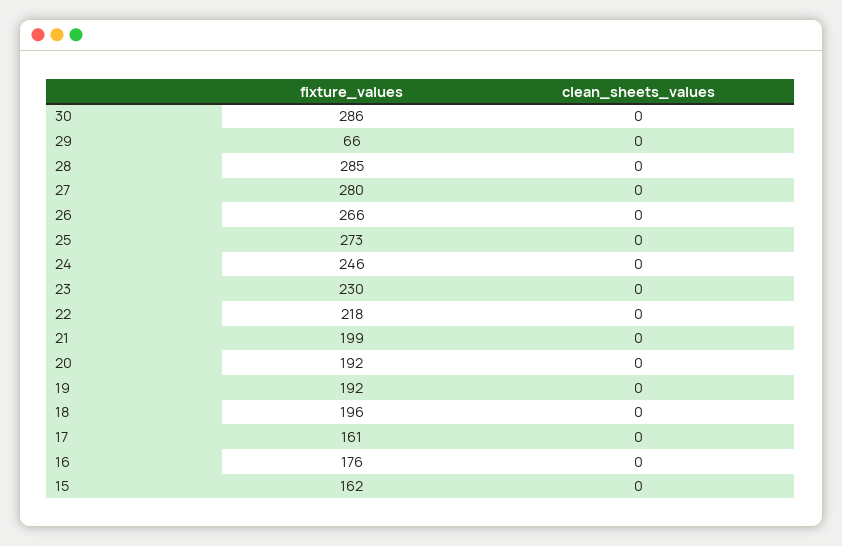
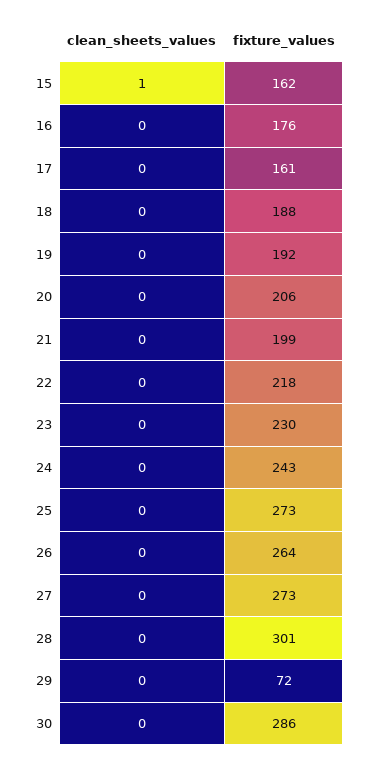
fixture_values, 29: 66 -> 72
fixture_values, 28: 285 -> 301
fixture_values, 27: 280 -> 273
fixture_values, 26: 266 -> 264
fixture_values, 24: 246 -> 243
fixture_values, 20: 192 -> 206
fixture_values, 18: 196 -> 188
clean_sheets_values, 15: 0 -> 1

